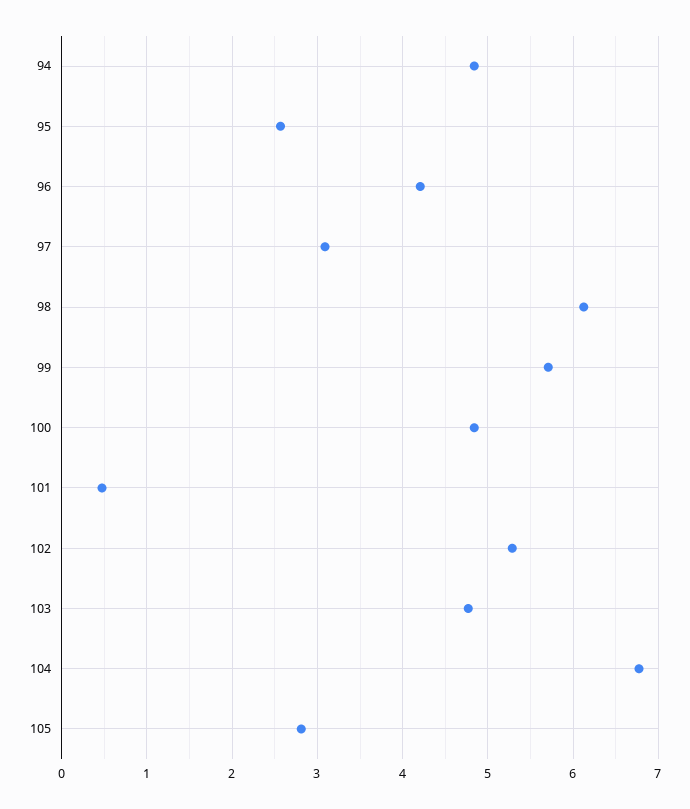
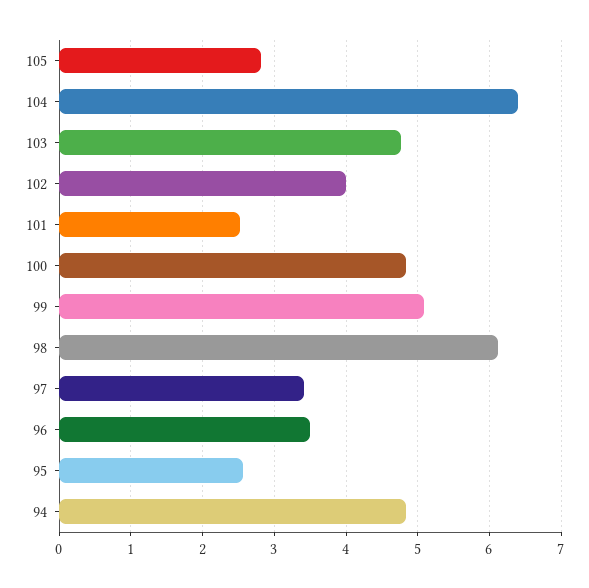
96: 4.2 -> 3.5
97: 3.1 -> 3.4
99: 5.7 -> 5.1
101: 0.5 -> 2.5
102: 5.3 -> 4
104: 6.8 -> 6.4

